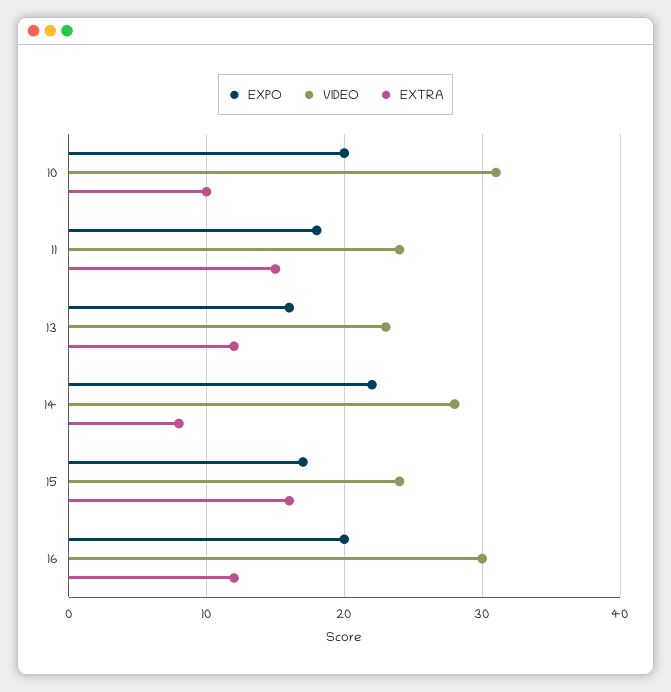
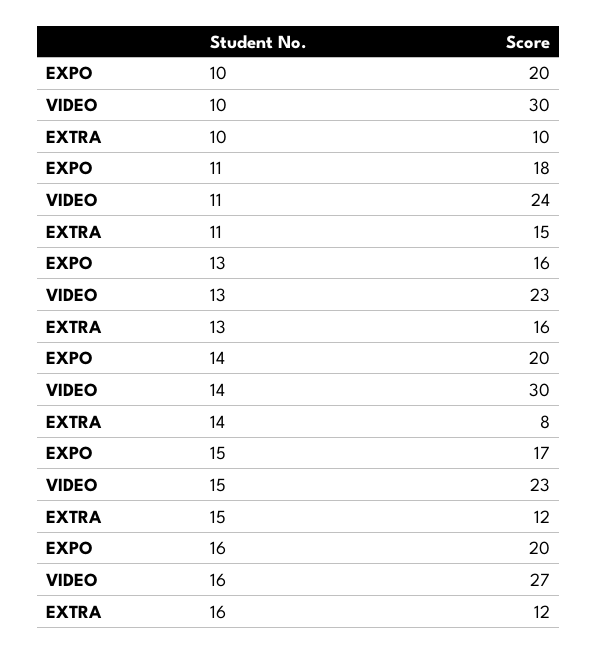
VIDEO, 10: 31 -> 30
EXTRA, 13: 12 -> 16
EXPO, 14: 22 -> 20
VIDEO, 14: 28 -> 30
VIDEO, 15: 24 -> 23
EXTRA, 15: 16 -> 12
VIDEO, 16: 30 -> 27

